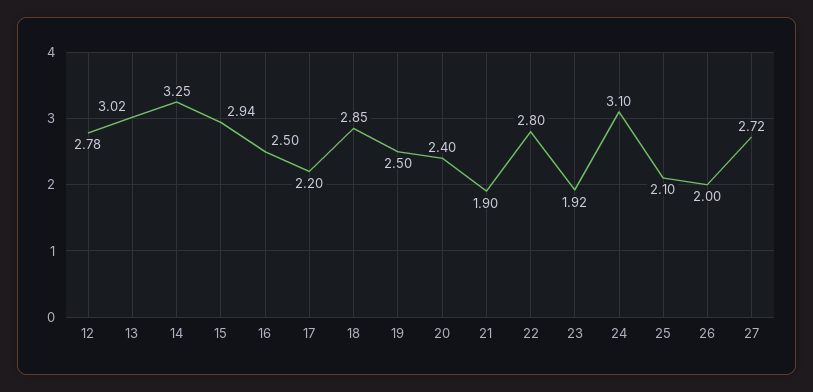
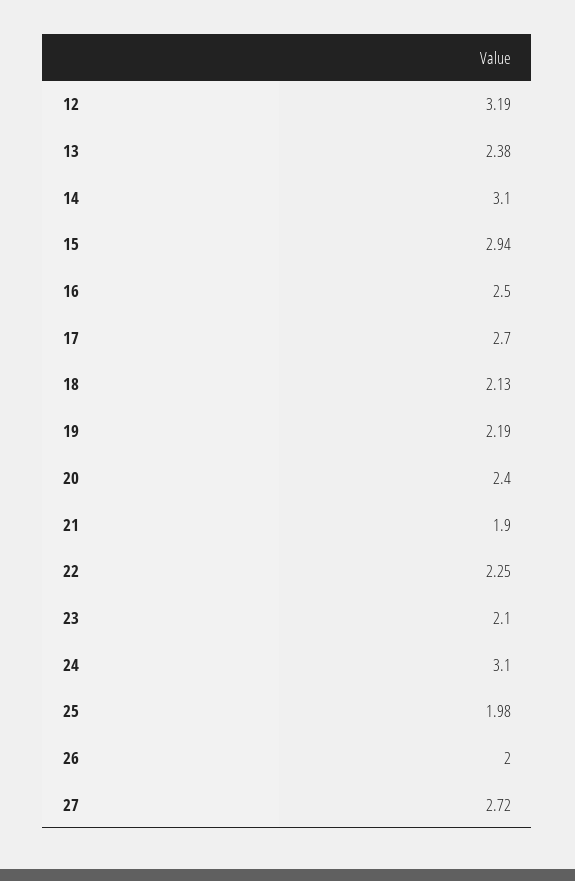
12: 2.78 -> 3.19
13: 3.02 -> 2.38
14: 3.25 -> 3.1
17: 2.2 -> 2.7
18: 2.85 -> 2.13
19: 2.5 -> 2.19
22: 2.8 -> 2.25
23: 1.92 -> 2.1
25: 2.1 -> 1.98

